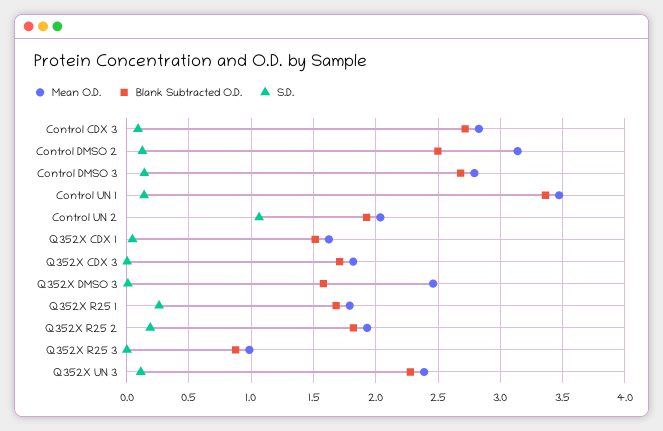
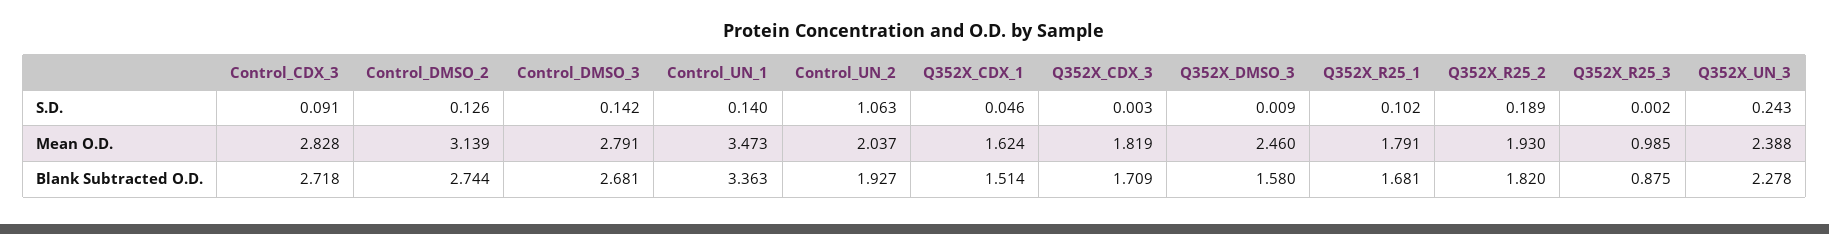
Blank Subtracted O.D., Control DMSO 2: 2.5 -> 2.744
S.D., Q352X R25 1: 0.25 -> 0.102
S.D., Q352X UN 3: 0.1 -> 0.243

